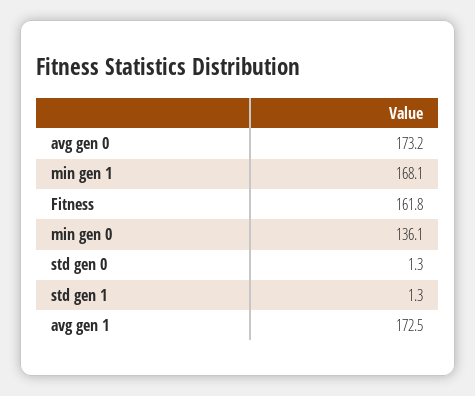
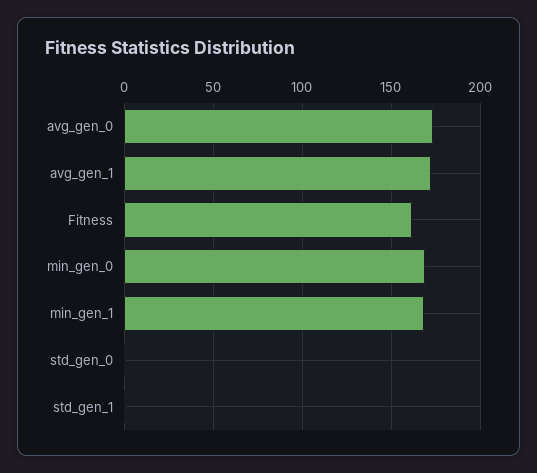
min gen 0: 136.1 -> 170

